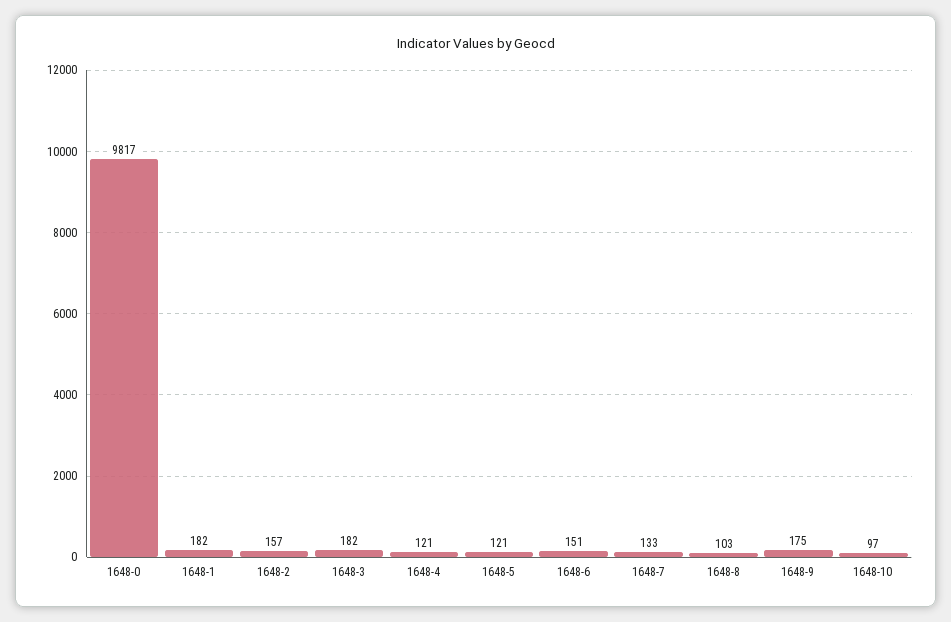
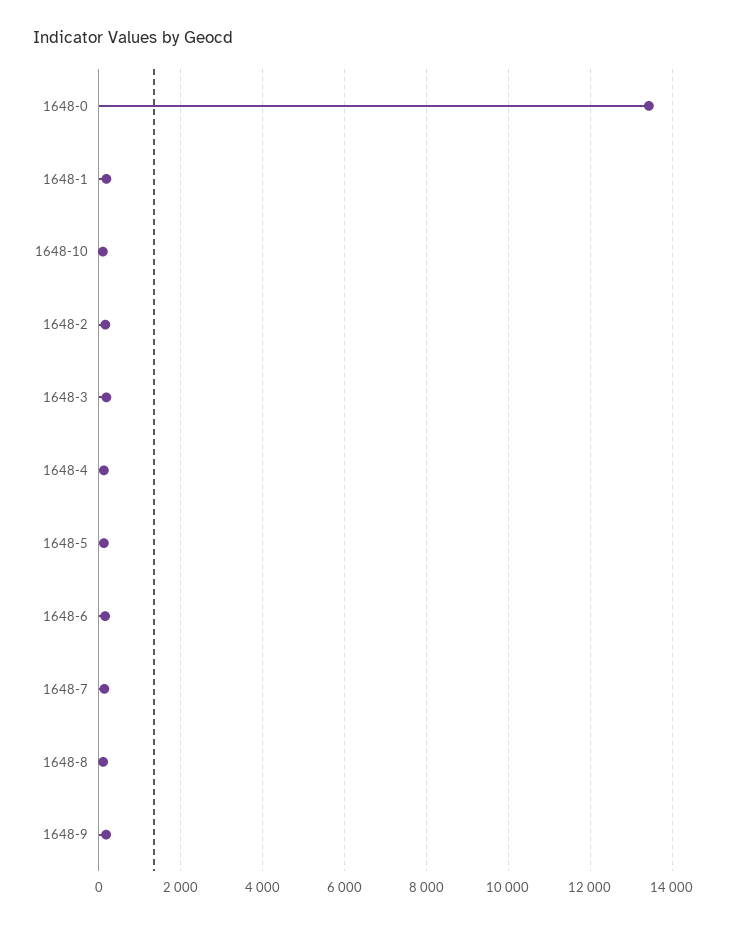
1648-0: 9817 -> 13400

